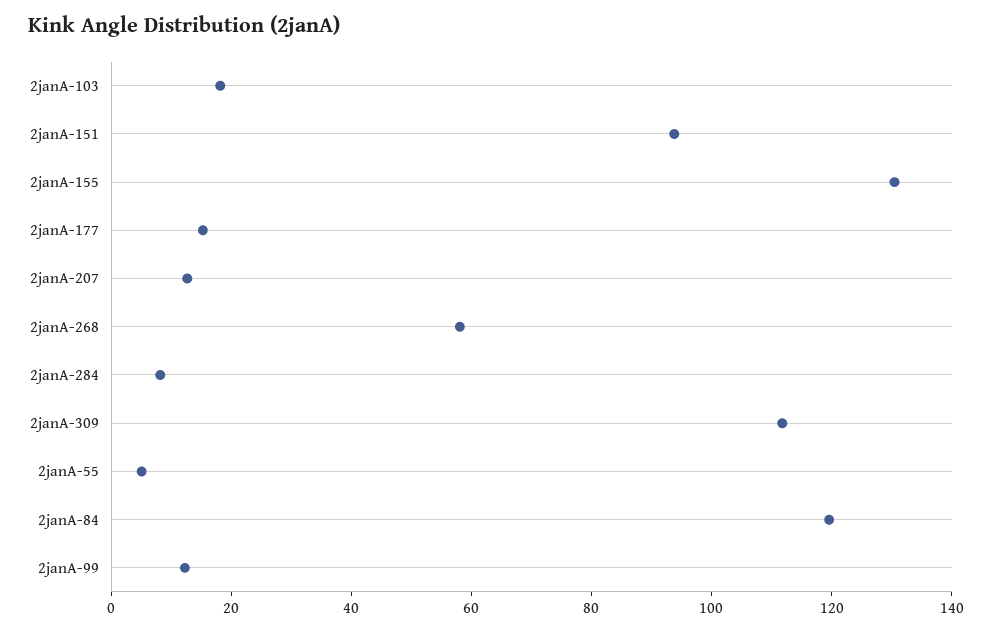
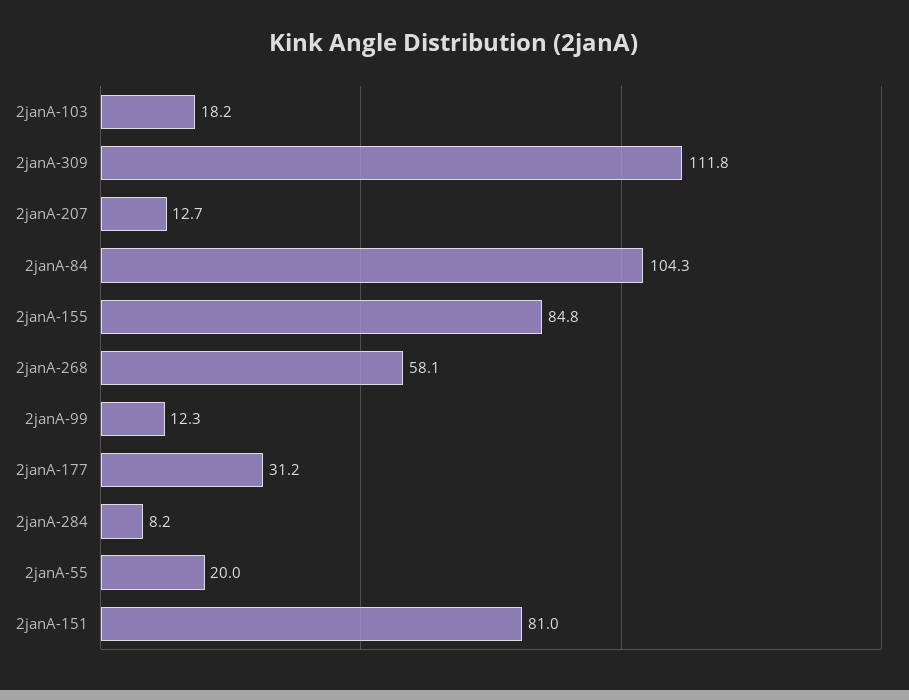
2janA-151: 95 -> 81
2janA-155: 130 -> 84.8
2janA-177: 15 -> 31.2
2janA-55: 5 -> 20
2janA-84: 120 -> 104.3

